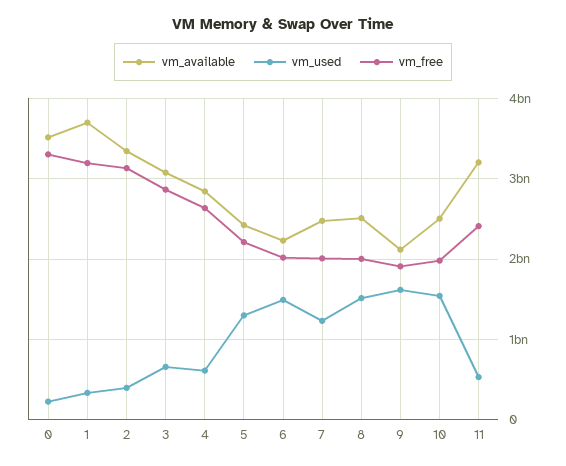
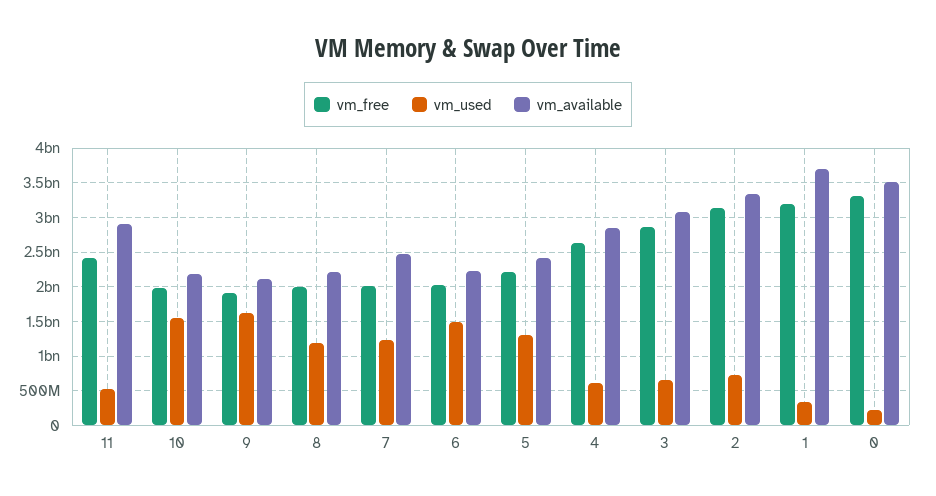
vm_used, 2: 400000000 -> 700000000
vm_available, 8: 2500000000 -> 2200000000
vm_used, 8: 1500000000 -> 1200000000
vm_available, 10: 2500000000 -> 2200000000
vm_available, 11: 3200000000 -> 2900000000

